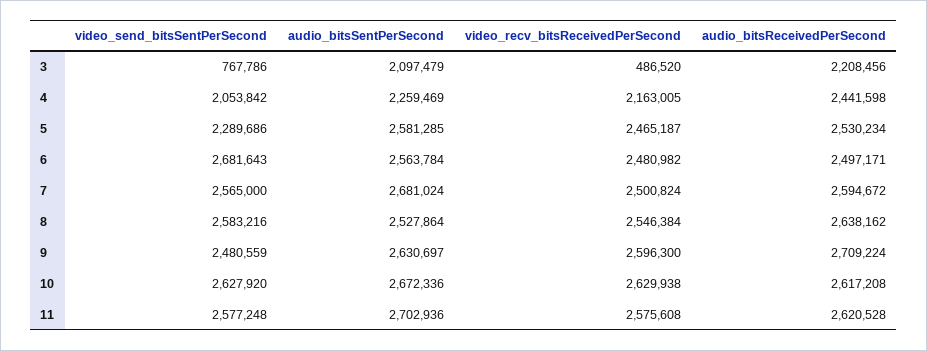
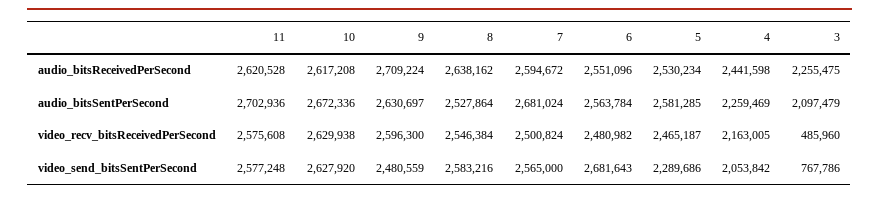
video_recv_bitsReceivedPerSecond, 3: 486520 -> 485960
audio_bitsReceivedPerSecond, 3: 2208456 -> 2255475
audio_bitsReceivedPerSecond, 6: 2497171 -> 2551096

